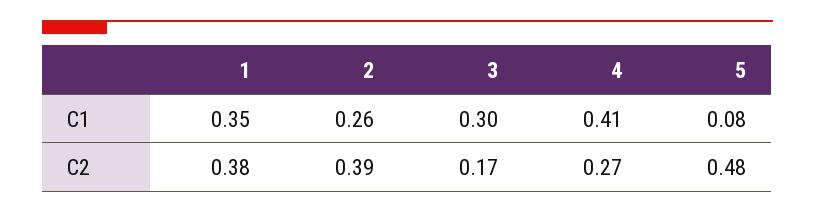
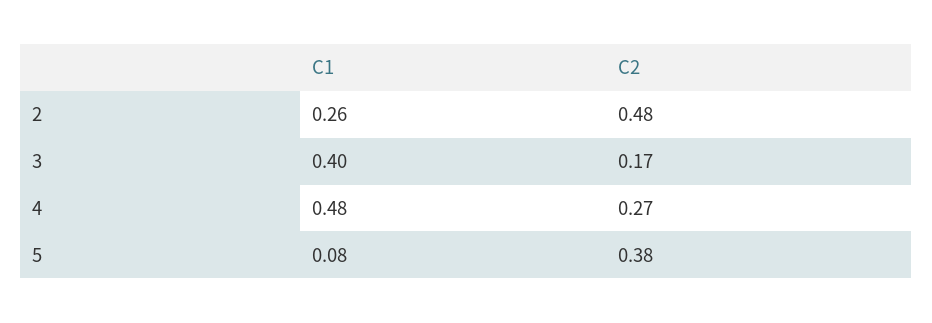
1, C1: 0.35 -> none
3, C1: 0.3 -> 0.4
4, C1: 0.41 -> 0.48
1, C2: 0.38 -> none
2, C2: 0.39 -> 0.48
5, C2: 0.48 -> 0.38

